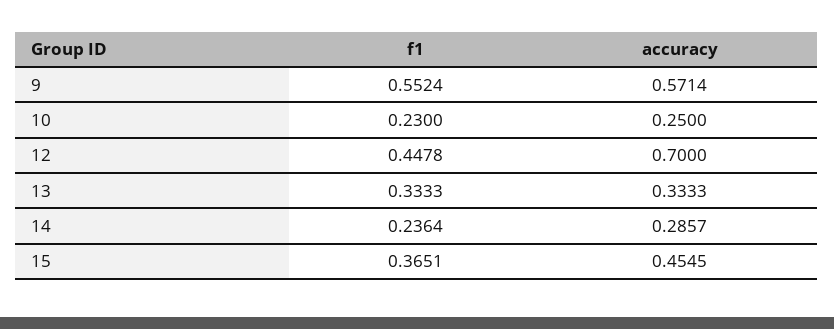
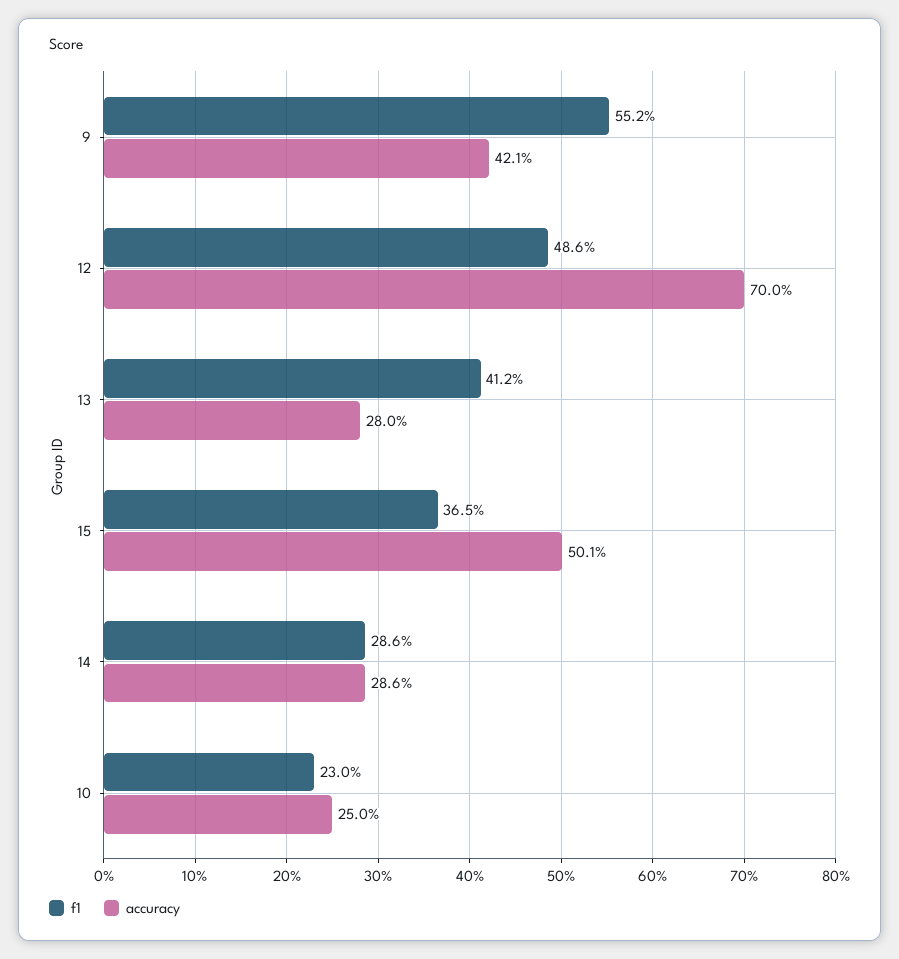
accuracy, 9: 0.5714 -> 0.421
f1, 12: 0.4478 -> 0.486
f1, 13: 0.3333 -> 0.412
accuracy, 13: 0.3333 -> 0.28
f1, 14: 0.2364 -> 0.286
accuracy, 15: 0.4545 -> 0.501

